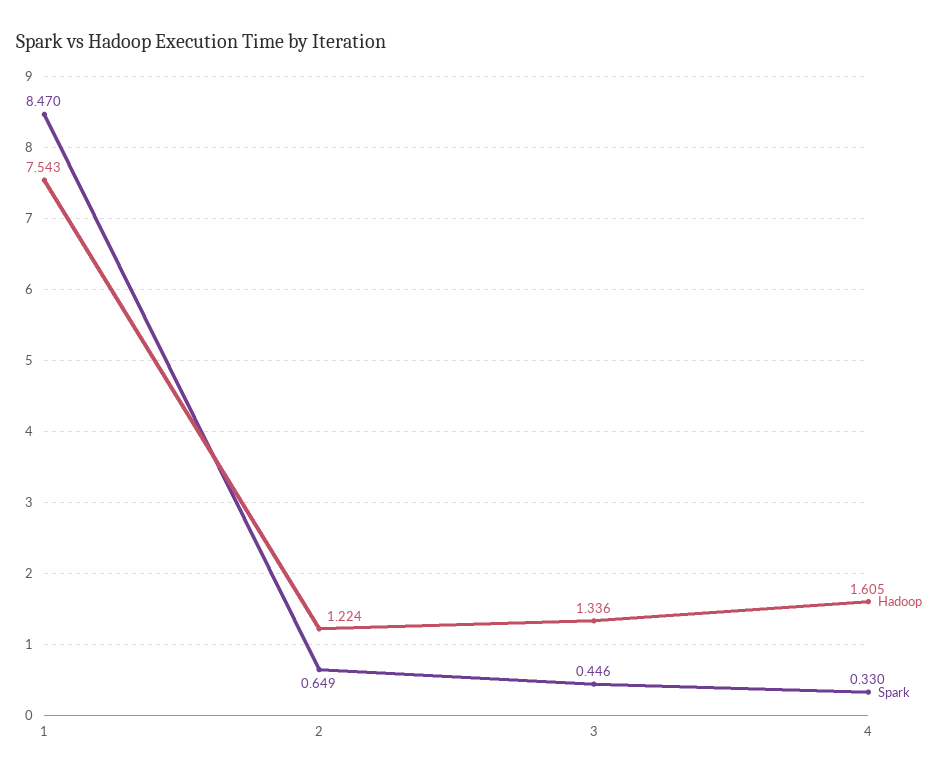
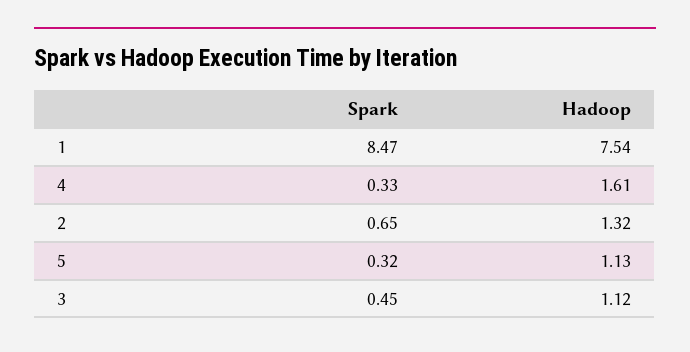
Hadoop, 2: 1.224 -> 1.32
Hadoop, 3: 1.336 -> 1.12
Spark, 5: none -> 0.32
Hadoop, 5: none -> 1.13

